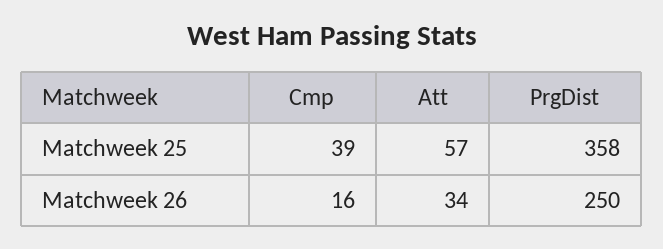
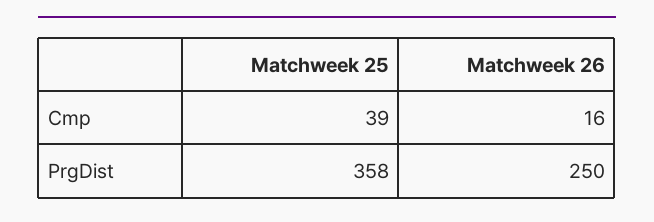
Att, Matchweek 25: 57 -> none
Att, Matchweek 26: 34 -> none

